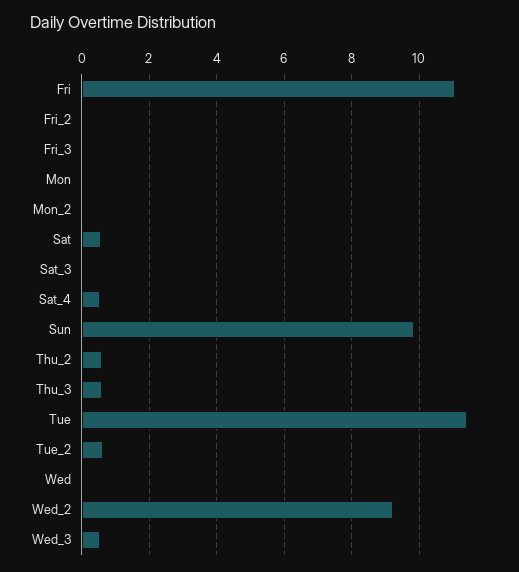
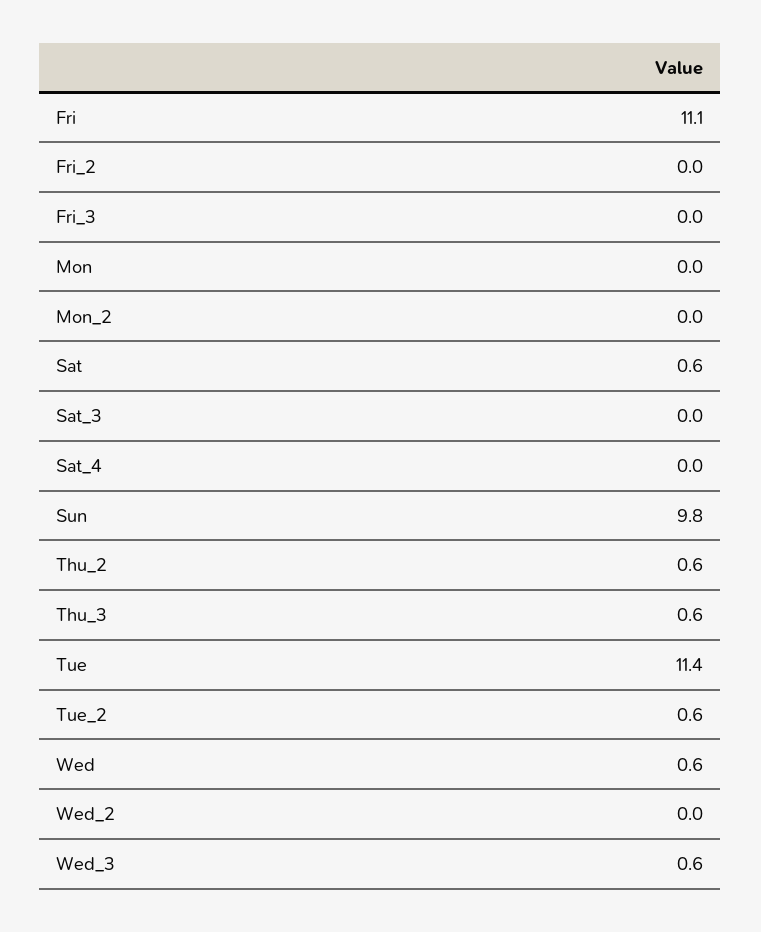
Sat_4: 0.6 -> 0
Wed: 0 -> 0.6
Wed_2: 9.2 -> 0

